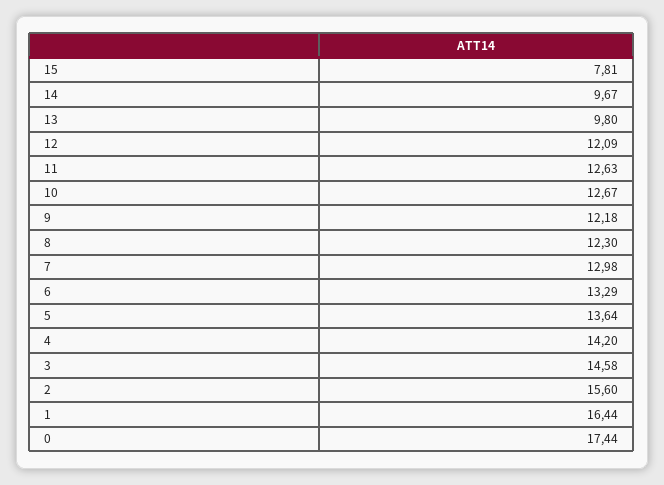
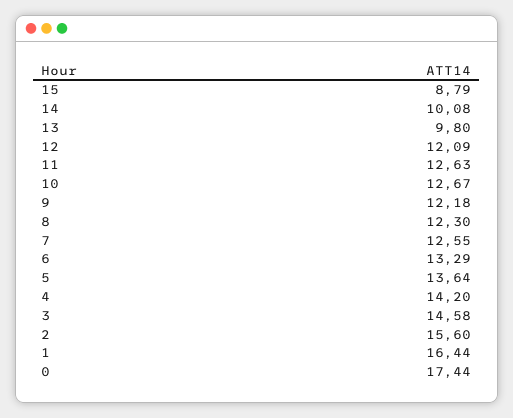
15: 7.81 -> 8.79
14: 9.67 -> 10.08
7: 12.98 -> 12.55

